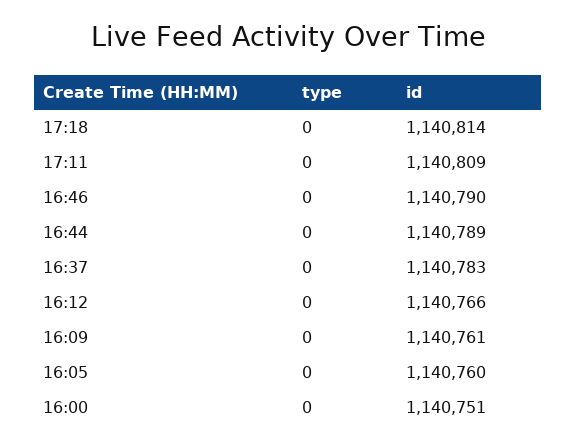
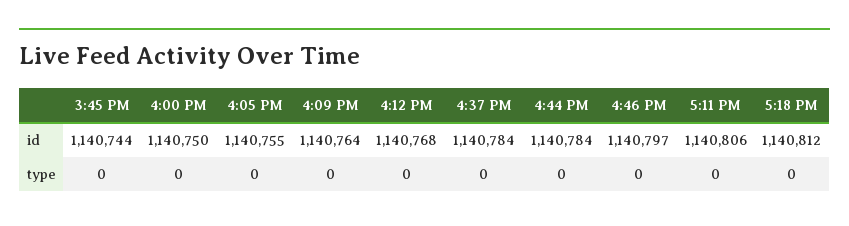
id, 17:18: 1140814 -> 1140812
id, 17:11: 1140809 -> 1140806
id, 16:46: 1140790 -> 1140797
id, 16:44: 1140789 -> 1140784
id, 16:37: 1140783 -> 1140784
id, 16:12: 1140766 -> 1140768
id, 16:09: 1140761 -> 1140764
id, 16:05: 1140760 -> 1140755
id, 16:00: 1140751 -> 1140750
id, 3:45 PM: none -> 1140744
type, 3:45 PM: none -> 0

